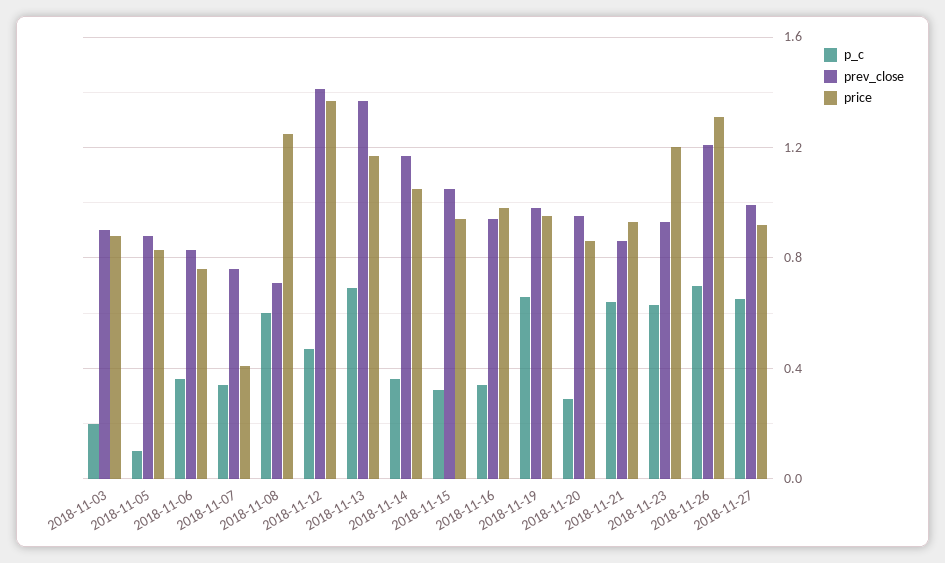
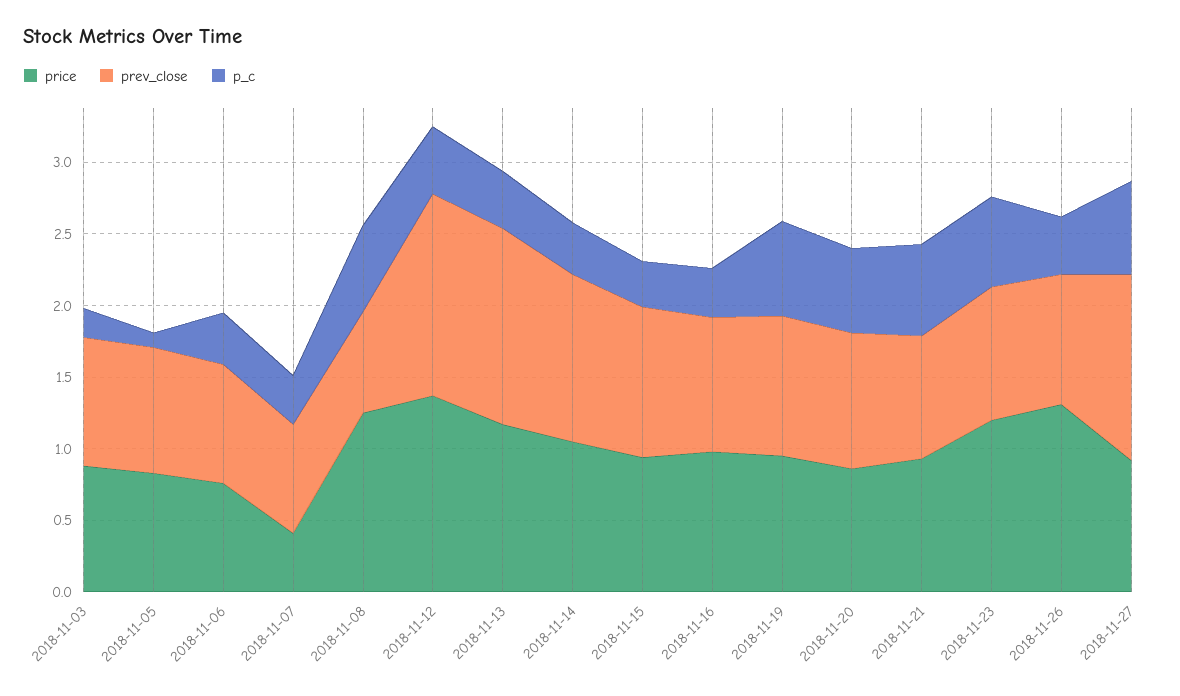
p_c, 2018-11-13: 0.7 -> 0.4
p_c, 2018-11-20: 0.3 -> 0.6
p_c, 2018-11-26: 0.7 -> 0.4
prev_close, 2018-11-26: 1.2 -> 0.9
prev_close, 2018-11-27: 1 -> 1.3

